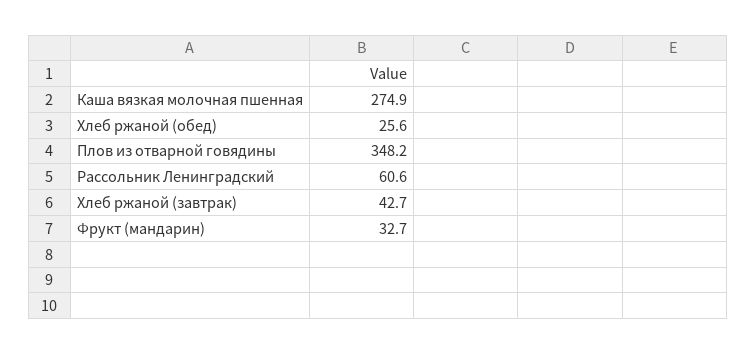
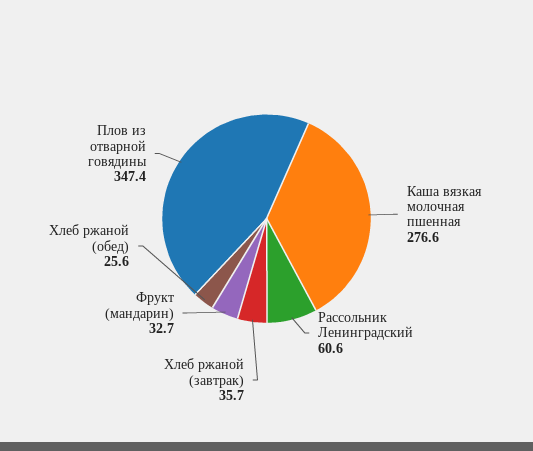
Каша вязкая молочная пшенная: 274.9 -> 276.6
Плов из отварной говядины: 348.2 -> 347.4
Хлеб ржаной (завтрак): 42.7 -> 35.7

